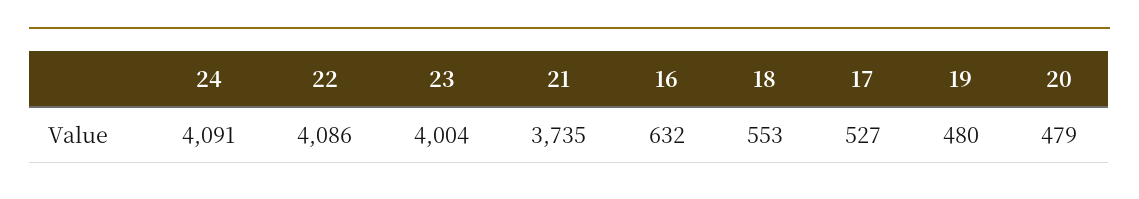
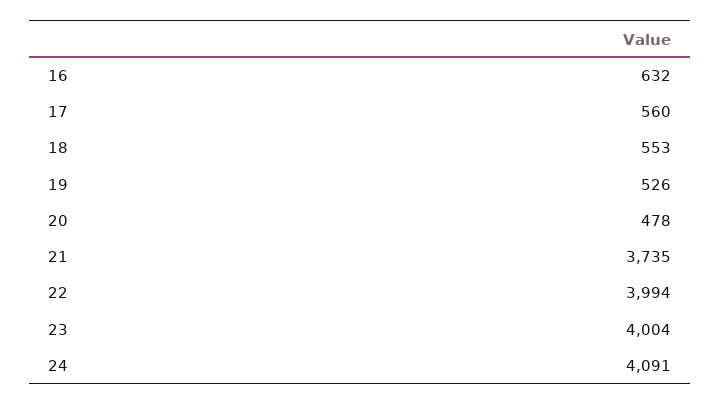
22: 4086 -> 3994
17: 527 -> 560
19: 480 -> 526
20: 479 -> 478

